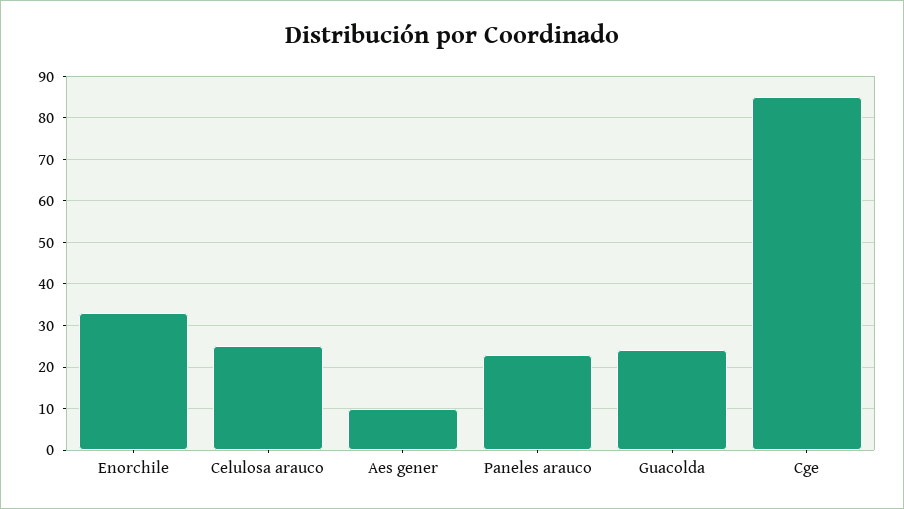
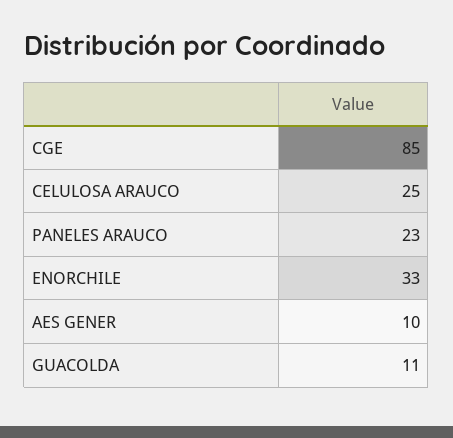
Guacolda: 25 -> 11

